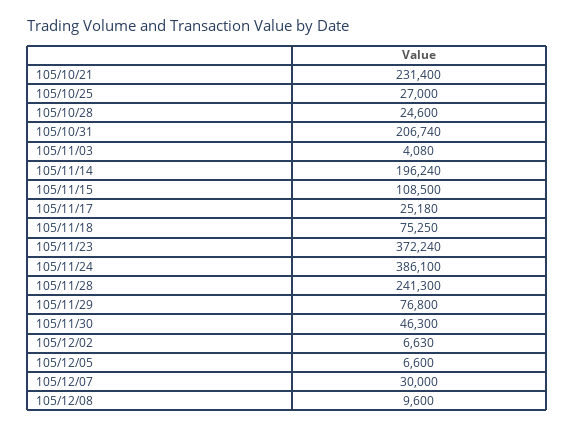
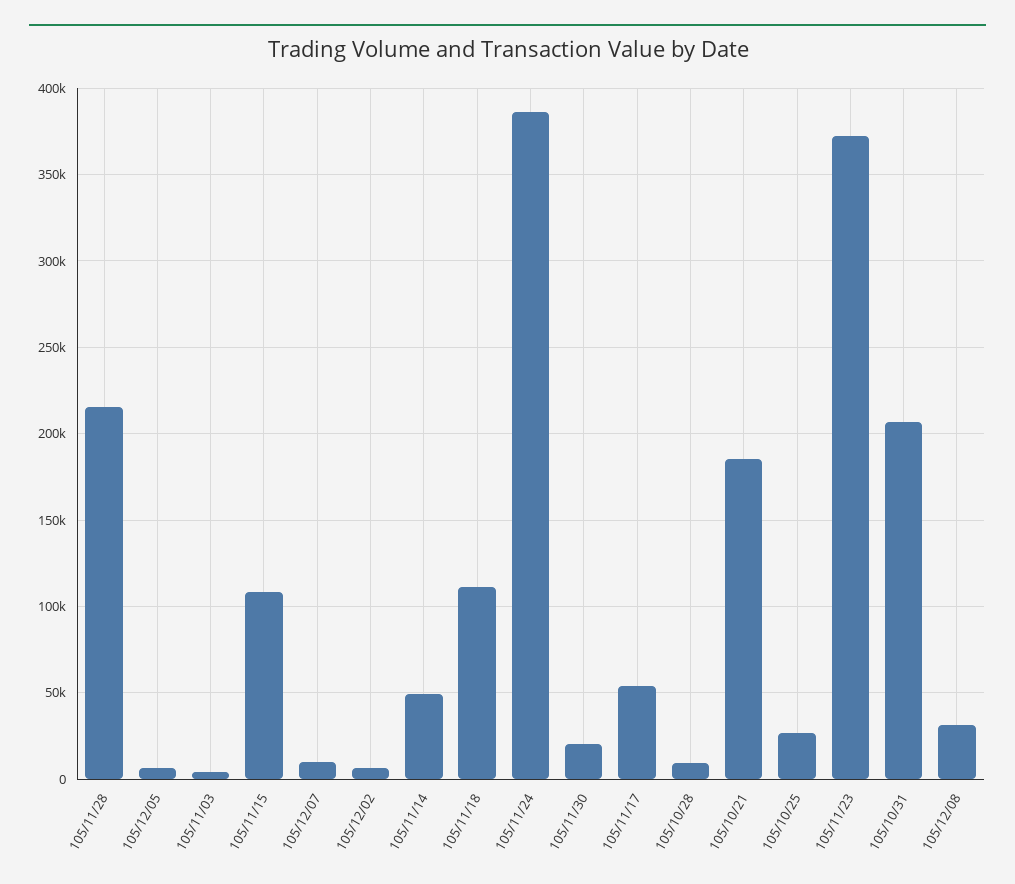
105/10/21: 231400 -> 185000
105/10/28: 24600 -> 10000
105/11/14: 196240 -> 50000
105/11/17: 25180 -> 55000
105/11/18: 75250 -> 110000
105/11/28: 241300 -> 215000
105/11/29: 76800 -> none
105/11/30: 46300 -> 20000
105/12/07: 30000 -> 10000
105/12/08: 9600 -> 30000

